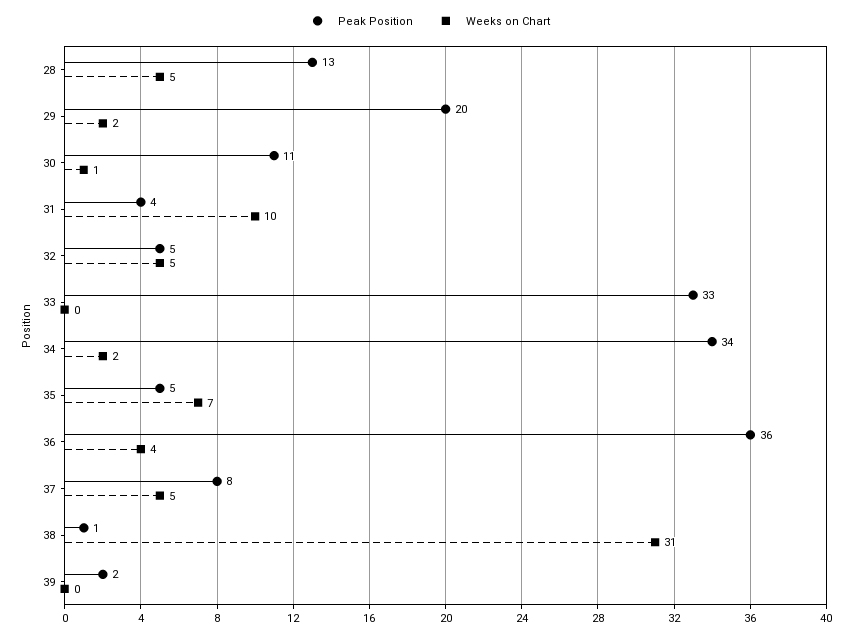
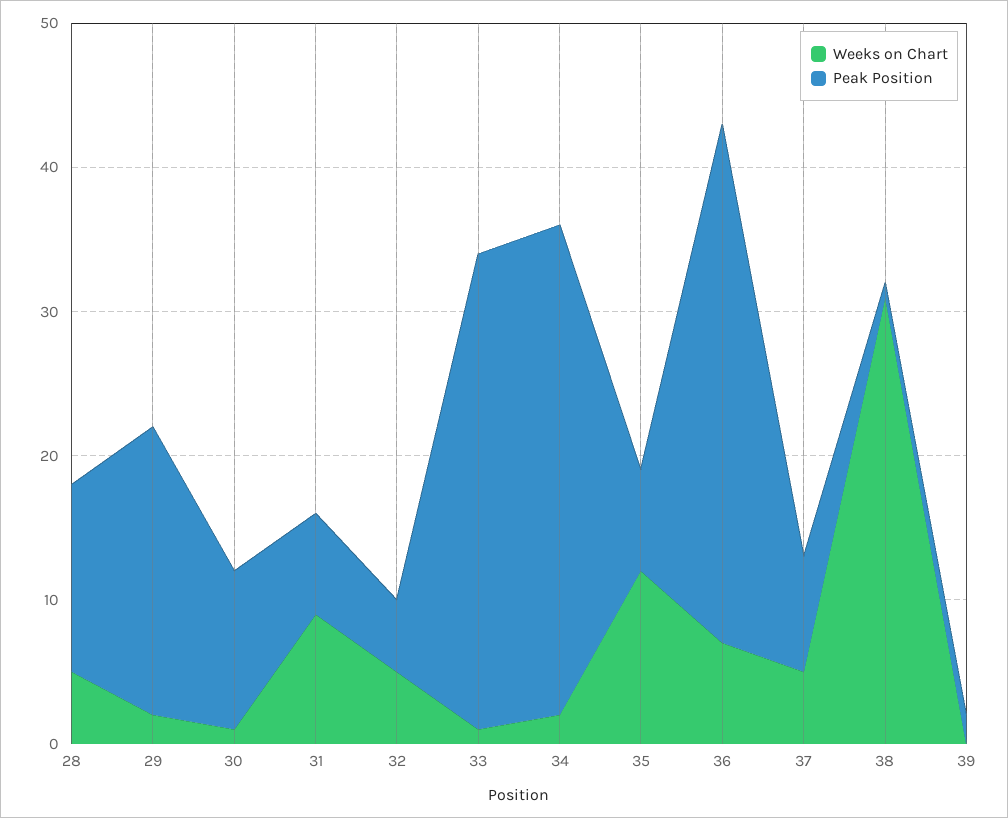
Peak Position, 31: 4 -> 7
Weeks on Chart, 31: 10 -> 9
Weeks on Chart, 33: 0 -> 1
Peak Position, 35: 5 -> 7
Weeks on Chart, 35: 7 -> 12
Weeks on Chart, 36: 4 -> 7

